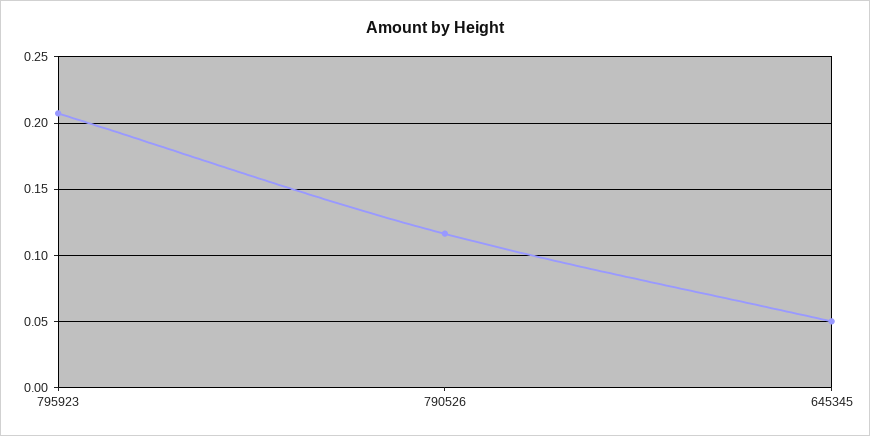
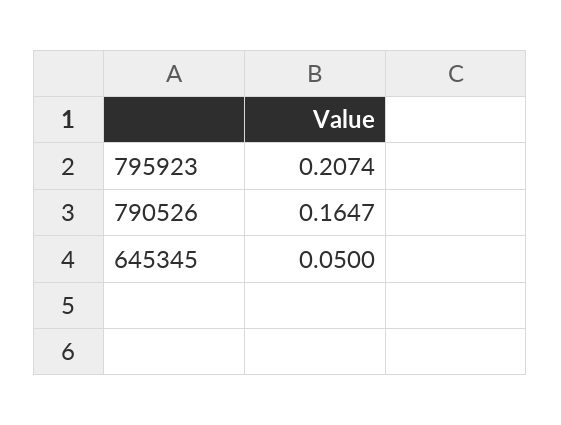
790526: 0.115 -> 0.1647

